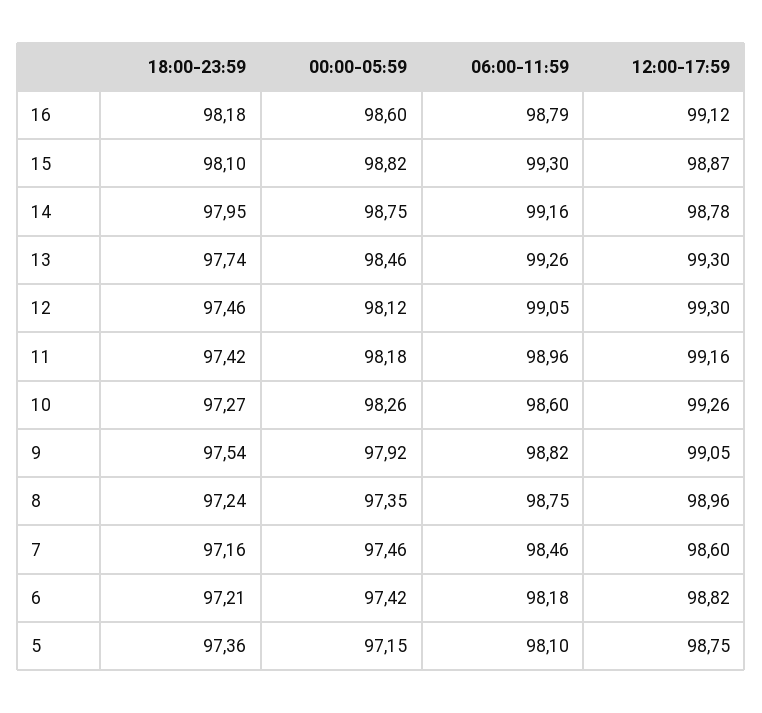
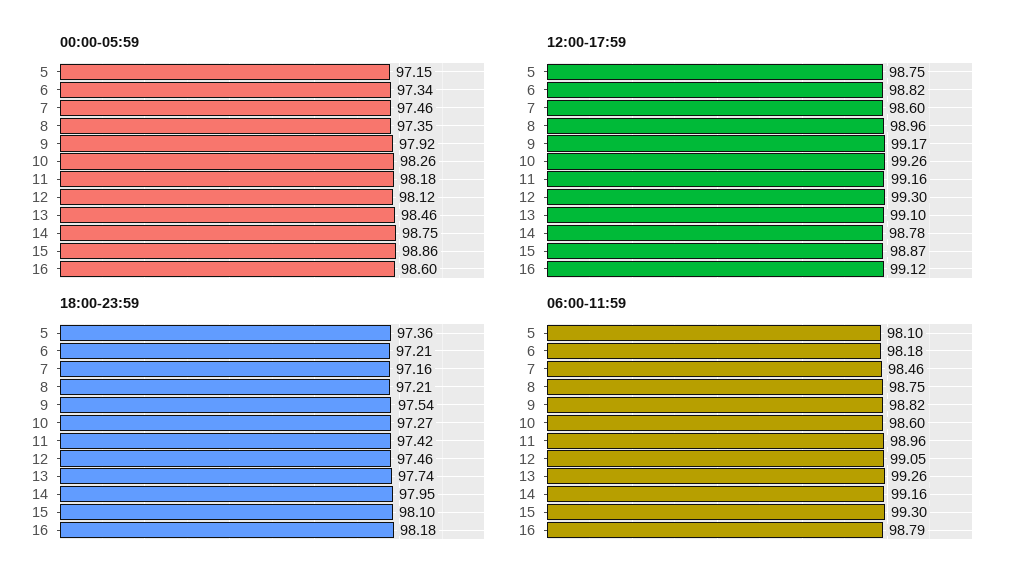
00:00-05:59, 15: 98.82 -> 98.86
12:00-17:59, 13: 99.3 -> 99.1
12:00-17:59, 9: 99.05 -> 99.17
18:00-23:59, 8: 97.24 -> 97.21
00:00-05:59, 6: 97.42 -> 97.34

